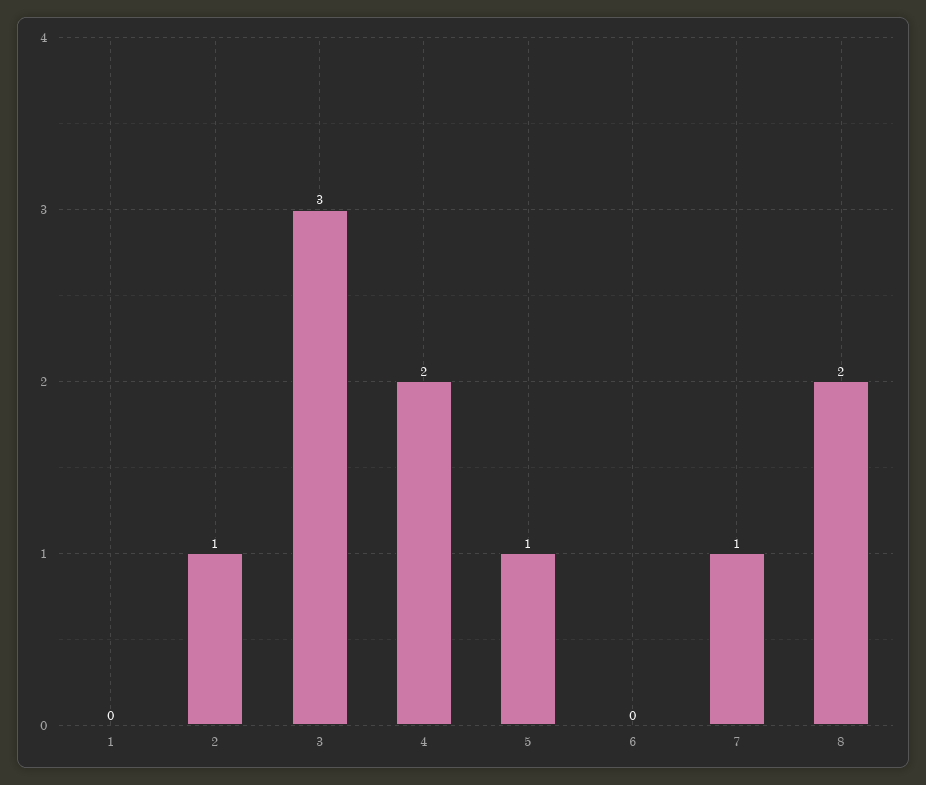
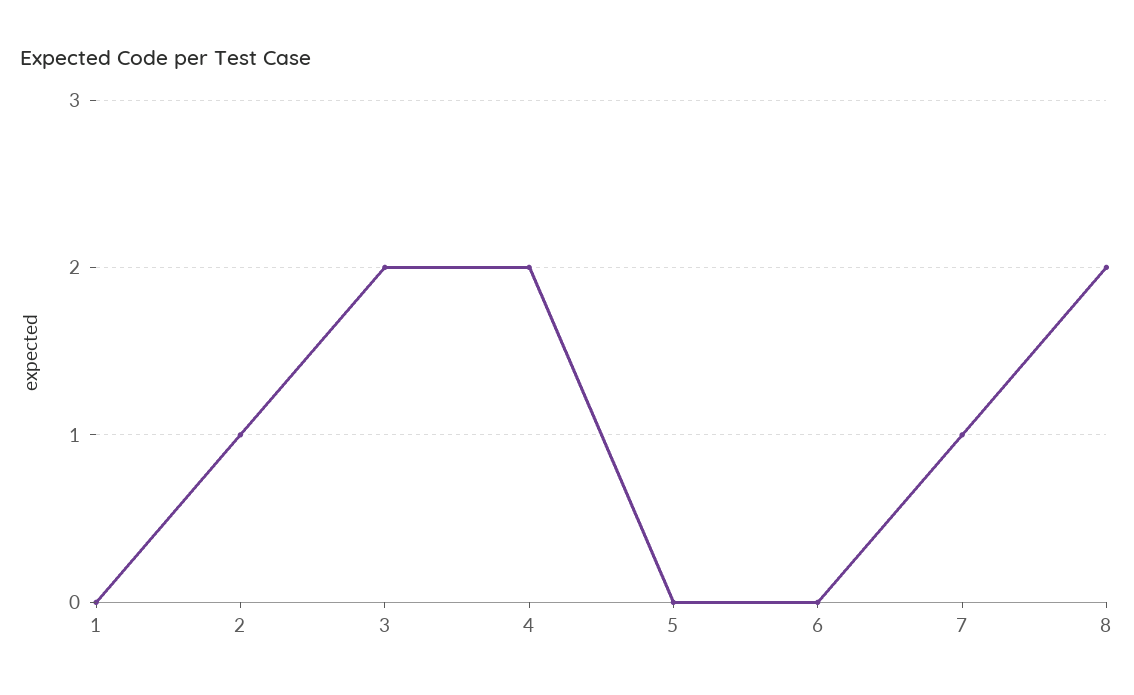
3: 3 -> 2
5: 1 -> 0

